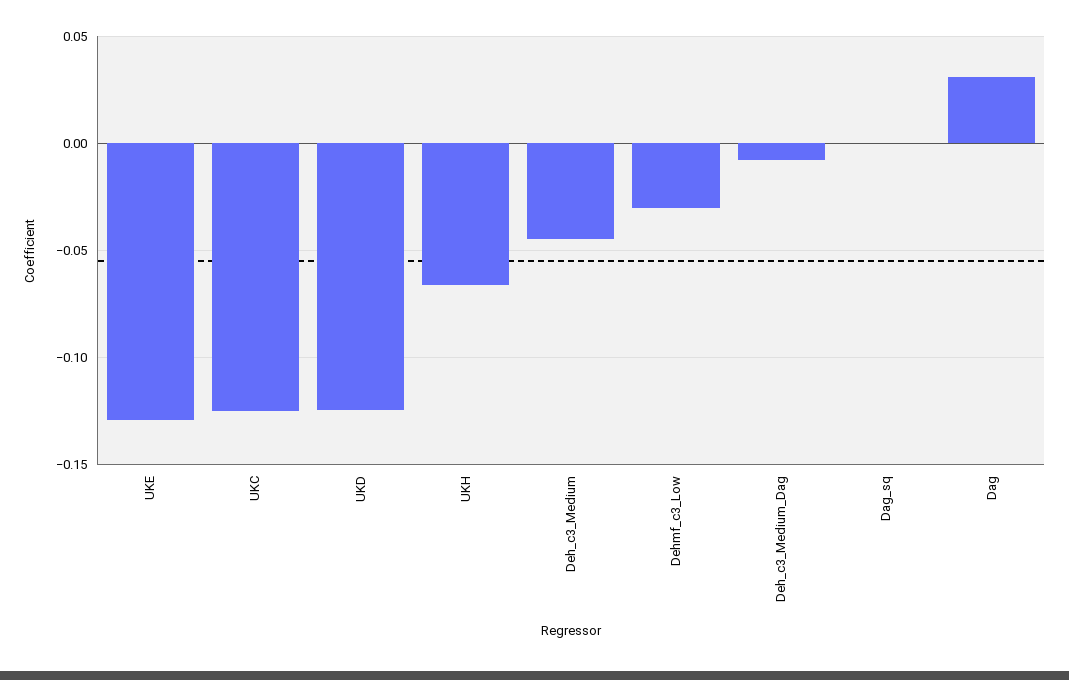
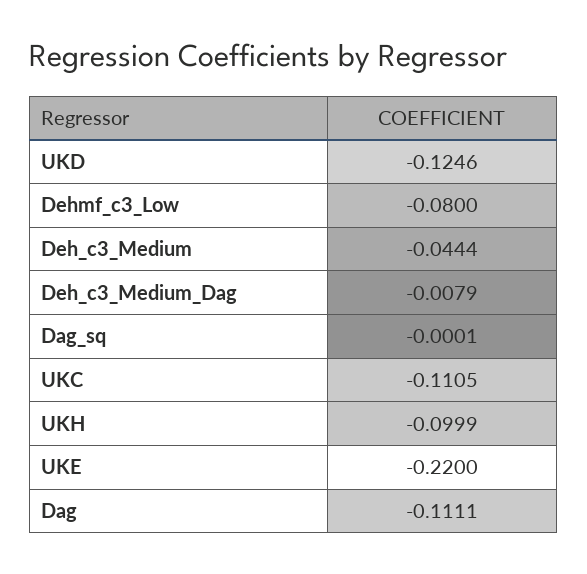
UKE: -0.13 -> -0.22
UKC: -0.125 -> -0.1105
UKH: -0.065 -> -0.0999
Dehmf_c3_Low: -0.03 -> -0.08
Dag: 0.03 -> -0.1111

